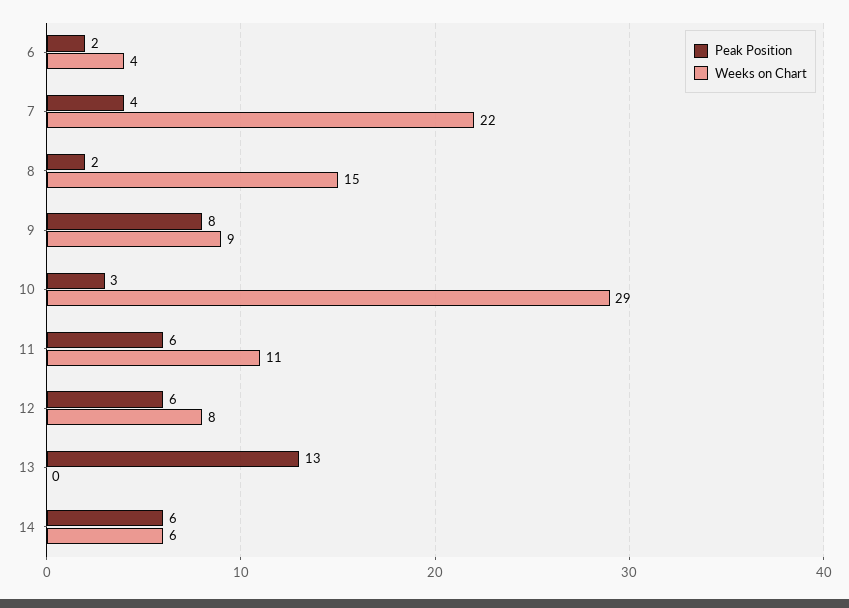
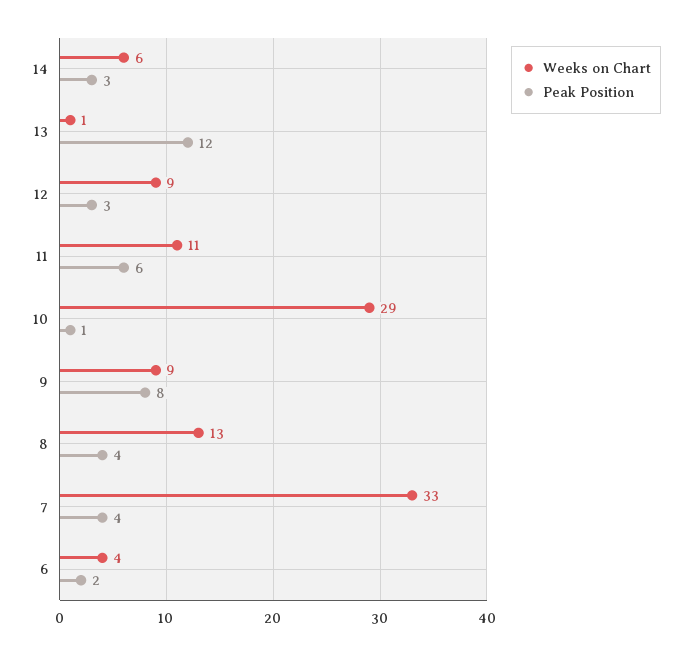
Weeks on Chart, 7: 22 -> 33
Peak Position, 8: 2 -> 4
Weeks on Chart, 8: 15 -> 13
Peak Position, 10: 3 -> 1
Peak Position, 12: 6 -> 3
Weeks on Chart, 12: 8 -> 9
Peak Position, 13: 13 -> 12
Weeks on Chart, 13: 0 -> 1
Peak Position, 14: 6 -> 3

